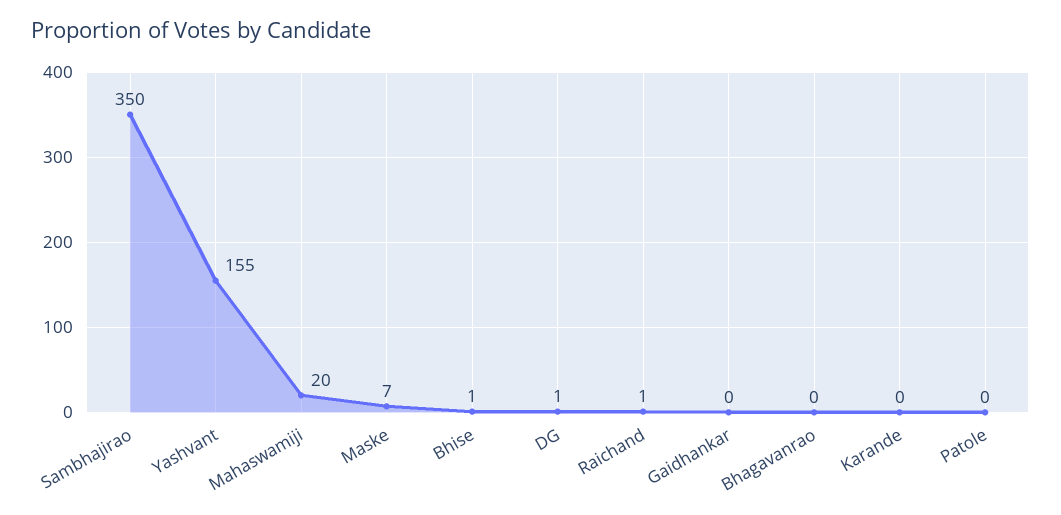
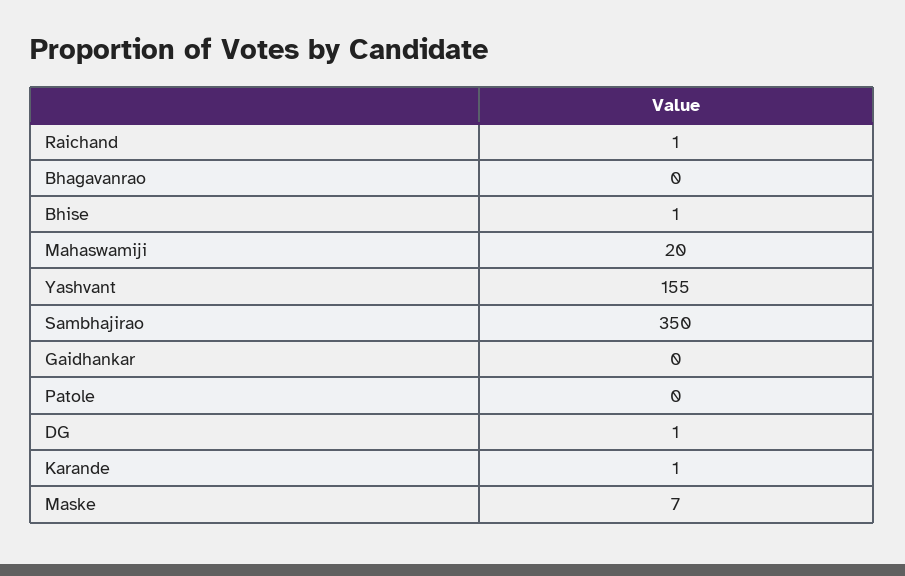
Karande: 0 -> 1

